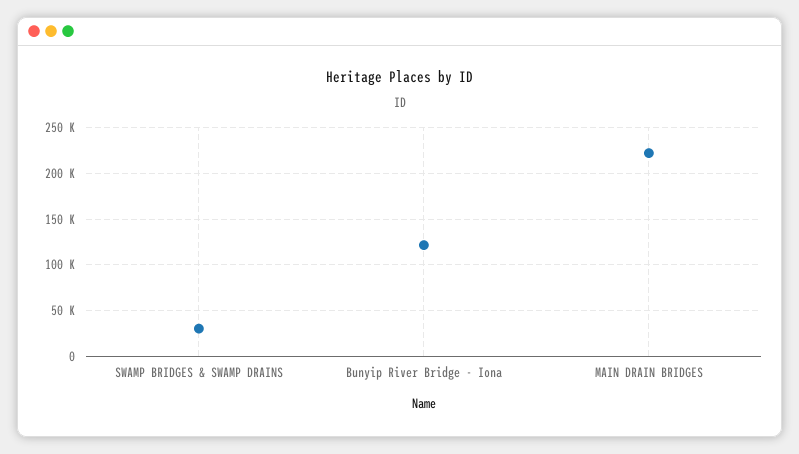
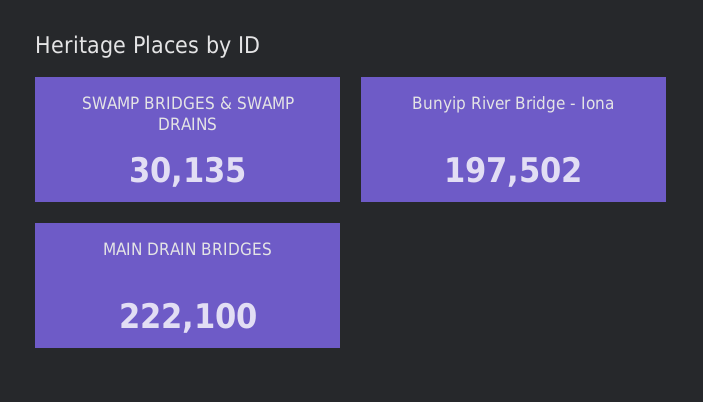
Bunyip River Bridge - Iona: 120000 -> 197502

